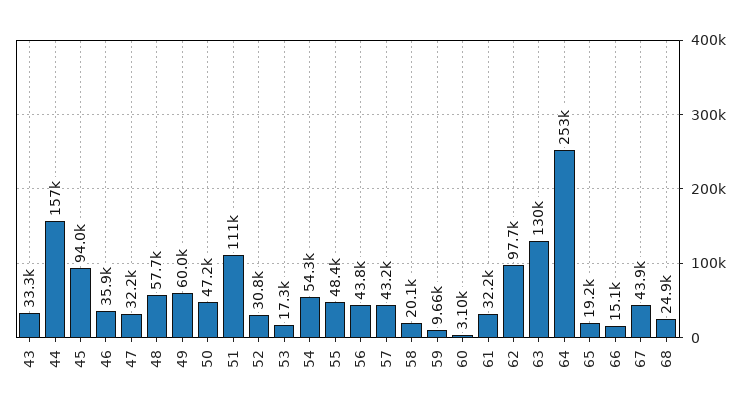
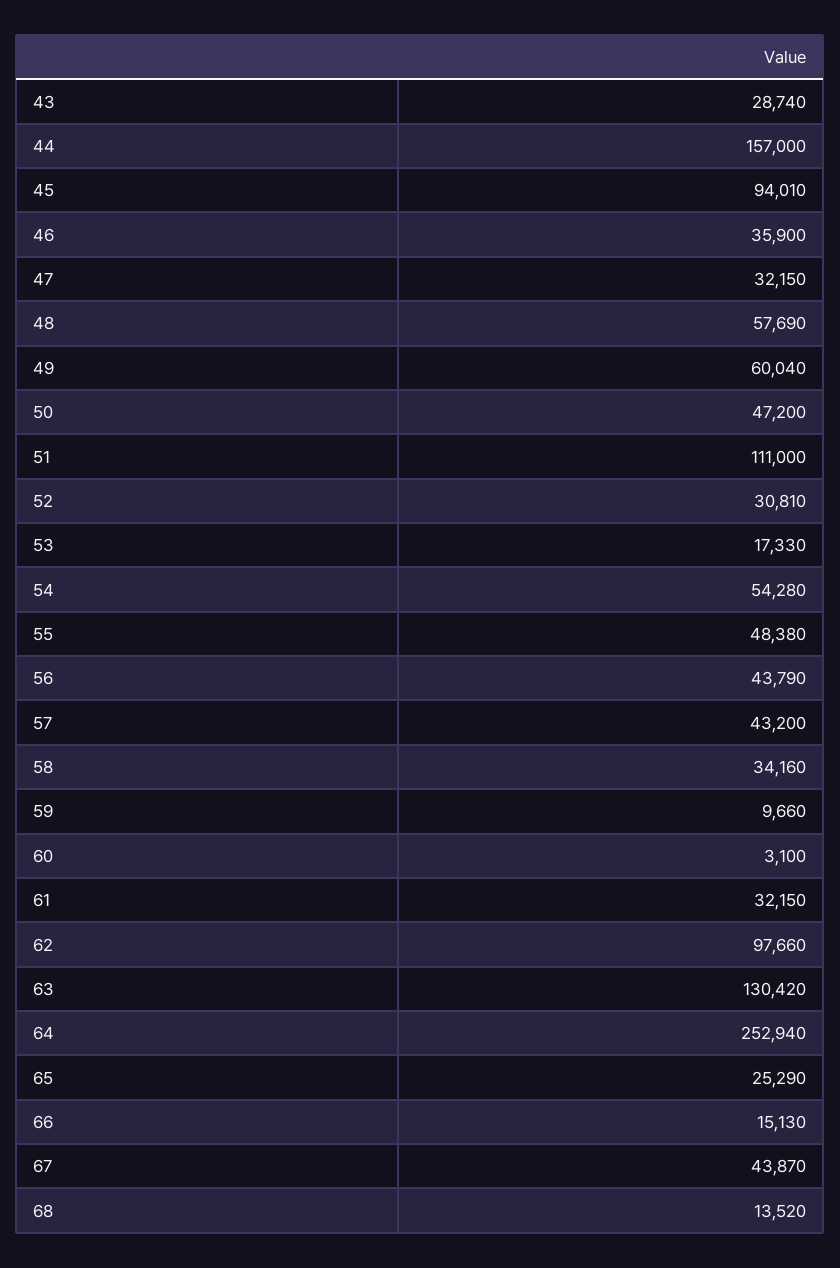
43: 33300 -> 28740
58: 20100 -> 34160
65: 19200 -> 25290
68: 24900 -> 13520

